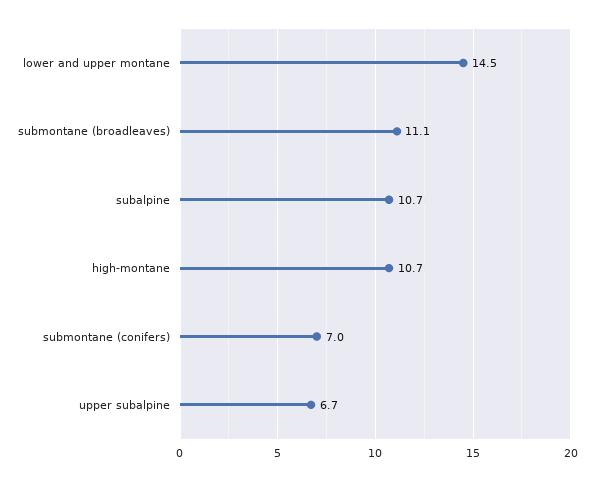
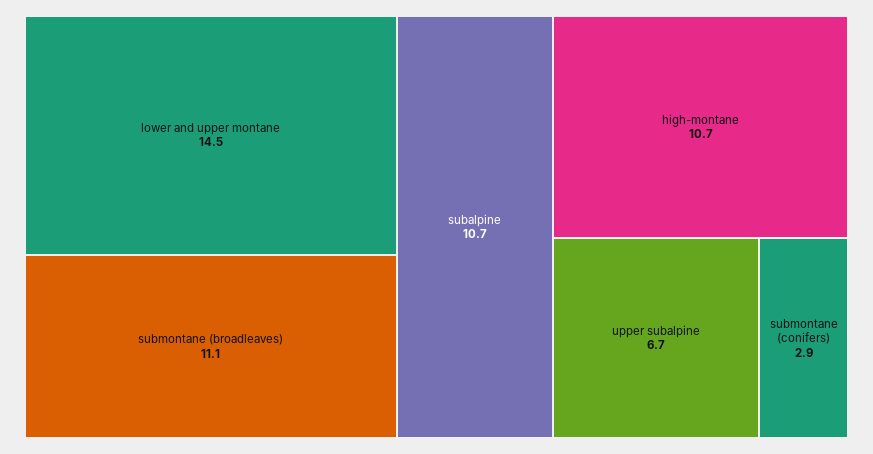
submontane (conifers): 7 -> 2.9

